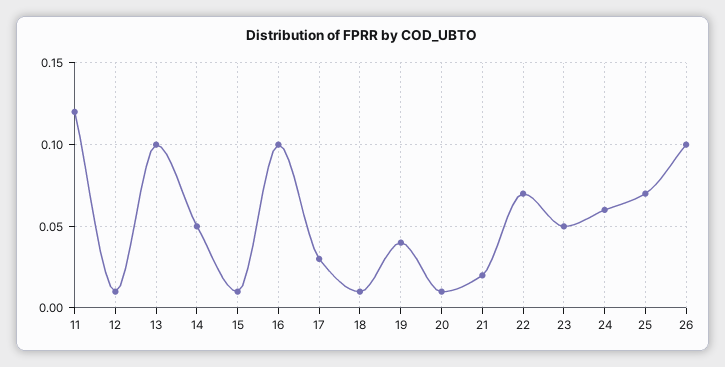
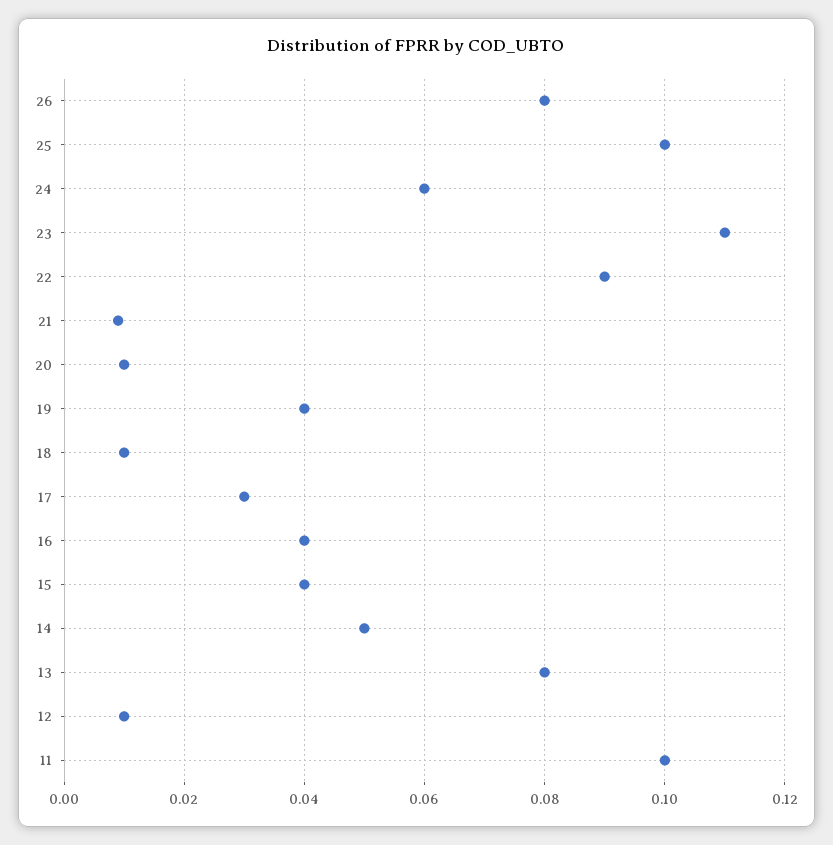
11: 0.12 -> 0.1
13: 0.1 -> 0.08
15: 0.01 -> 0.04
16: 0.1 -> 0.04
21: 0.02 -> 0.01
22: 0.07 -> 0.09
23: 0.05 -> 0.11
25: 0.07 -> 0.1
26: 0.1 -> 0.08

